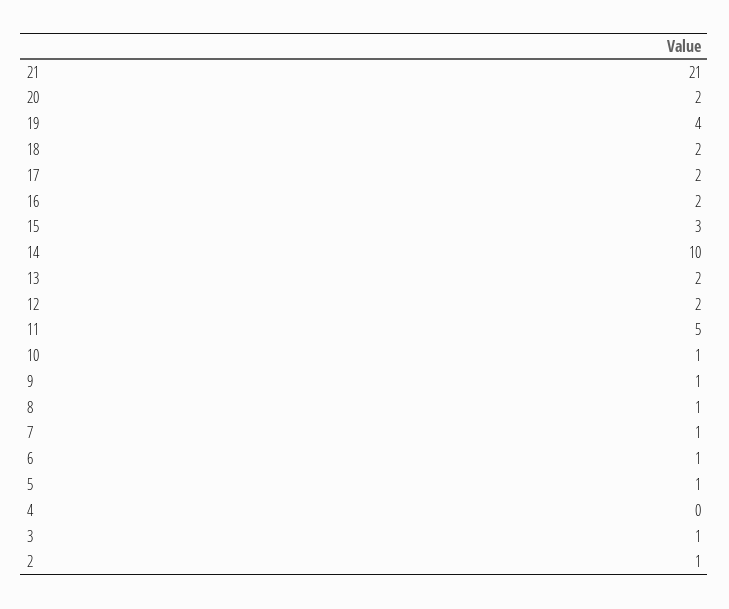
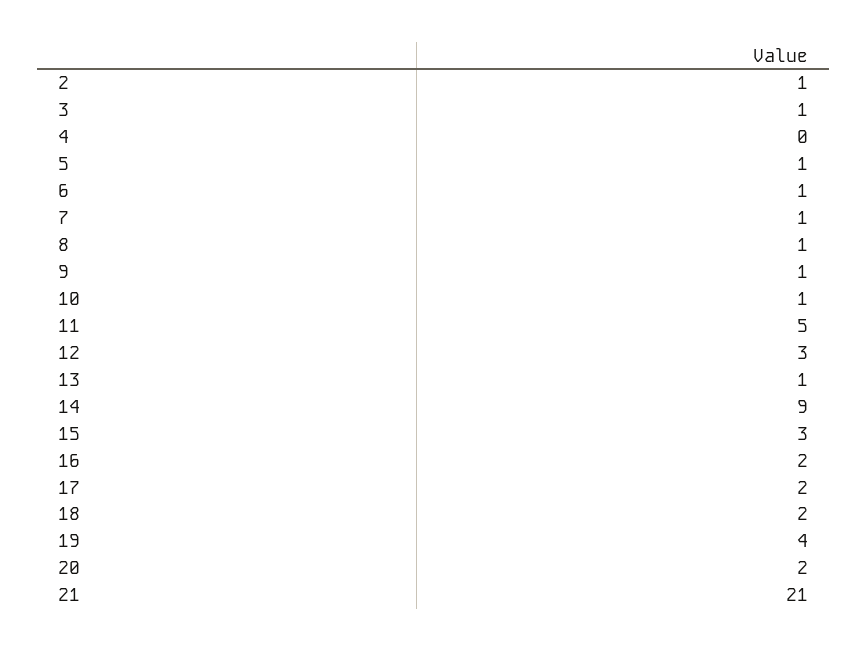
14: 10 -> 9
13: 2 -> 1
12: 2 -> 3

